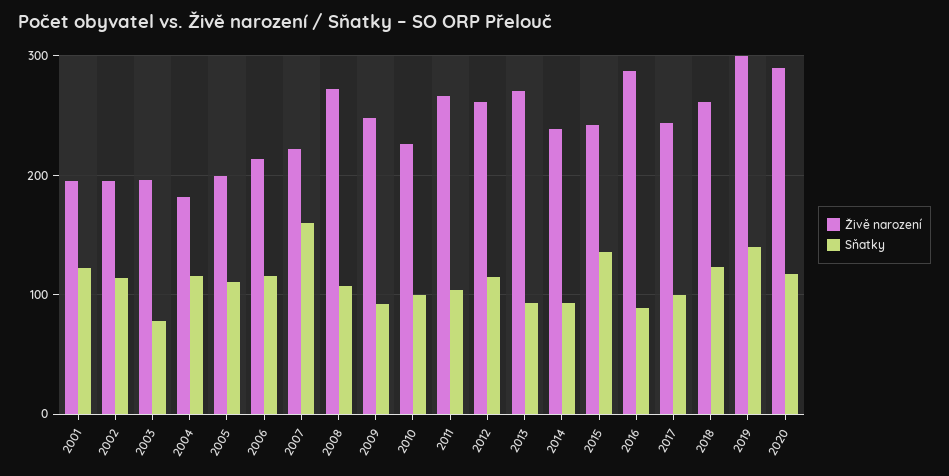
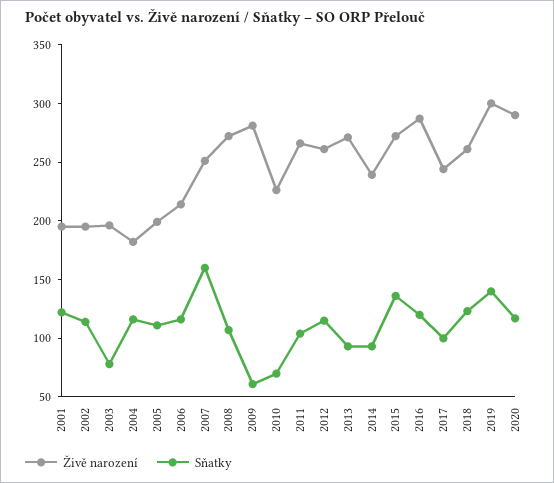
Živě narození, 2007: 220 -> 250
Živě narození, 2009: 250 -> 280
Sňatky, 2009: 90 -> 60
Sňatky, 2010: 100 -> 70
Živě narození, 2015: 240 -> 270
Sňatky, 2016: 90 -> 120

